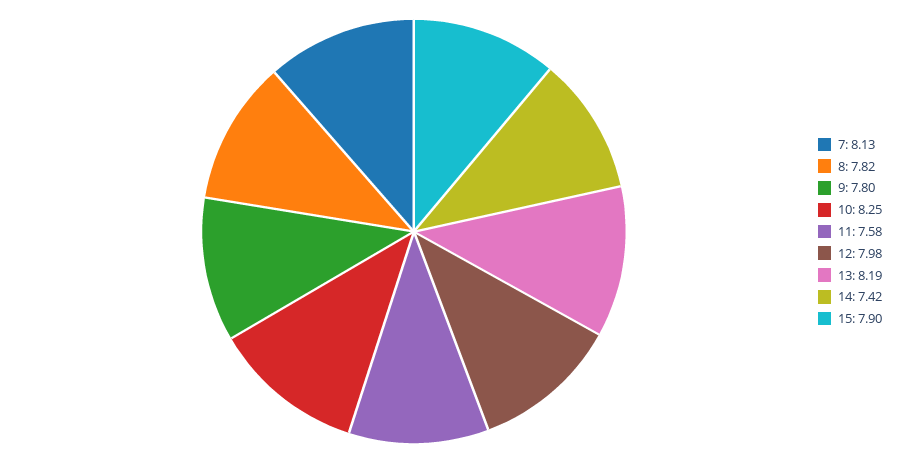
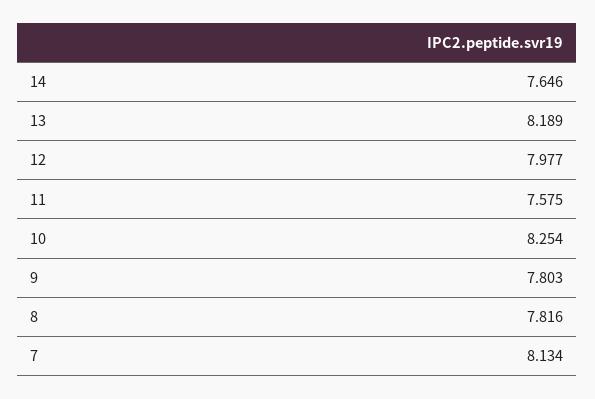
14: 7.42 -> 7.646
15: 7.9 -> none

